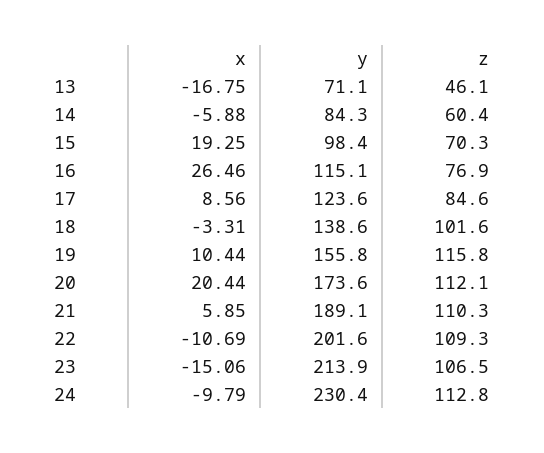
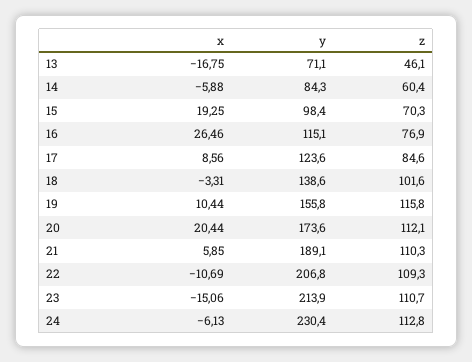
y, 22: 201.6 -> 206.8
z, 23: 106.5 -> 110.7
x, 24: -9.79 -> -6.13

